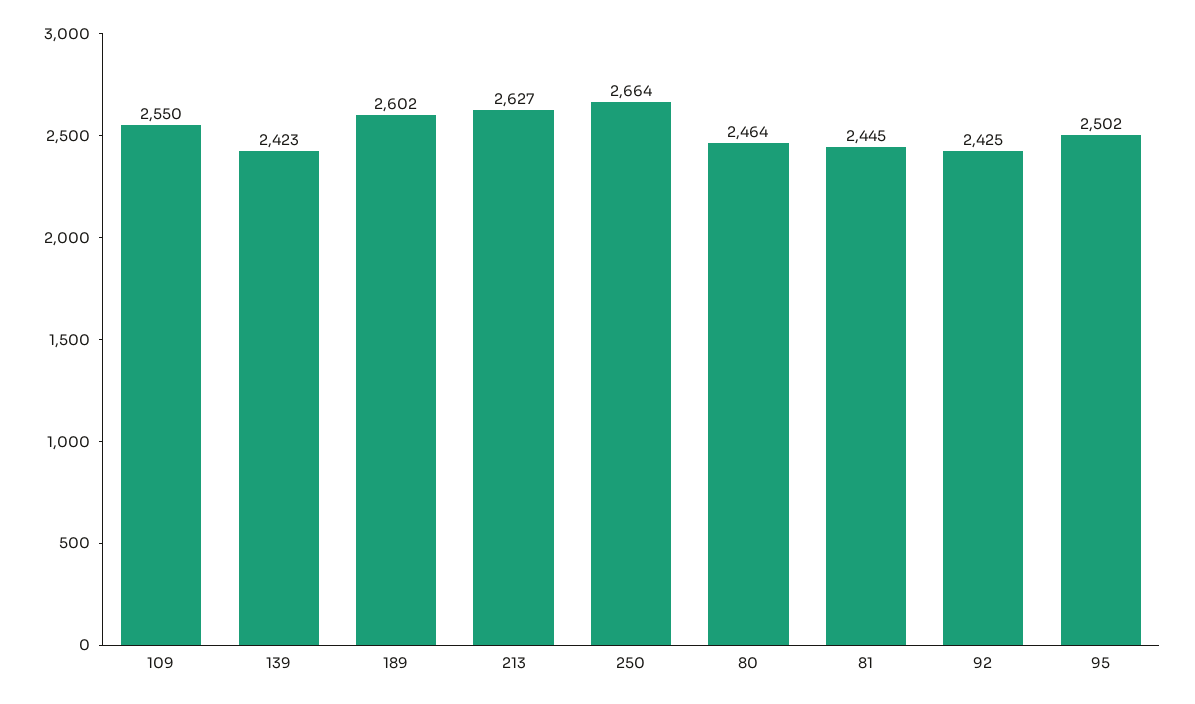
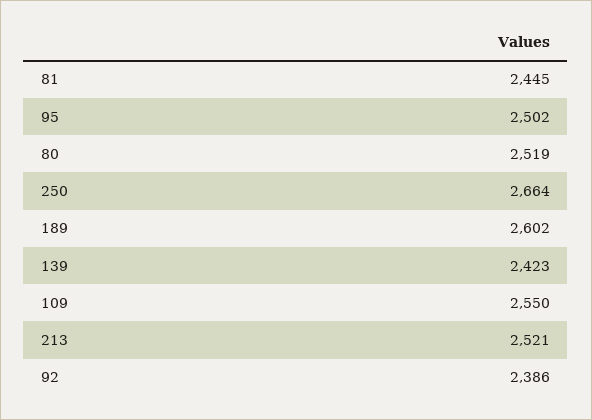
213: 2627 -> 2521
80: 2464 -> 2519
92: 2425 -> 2386

